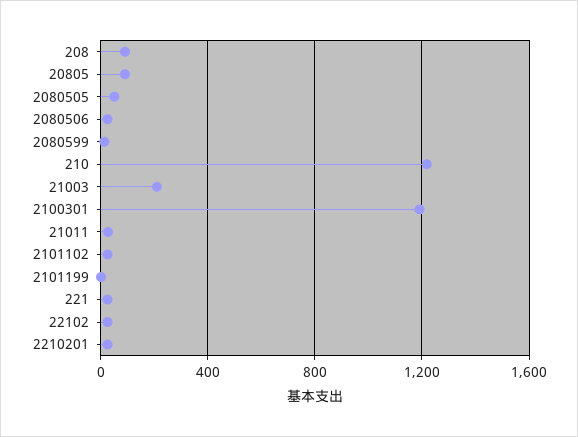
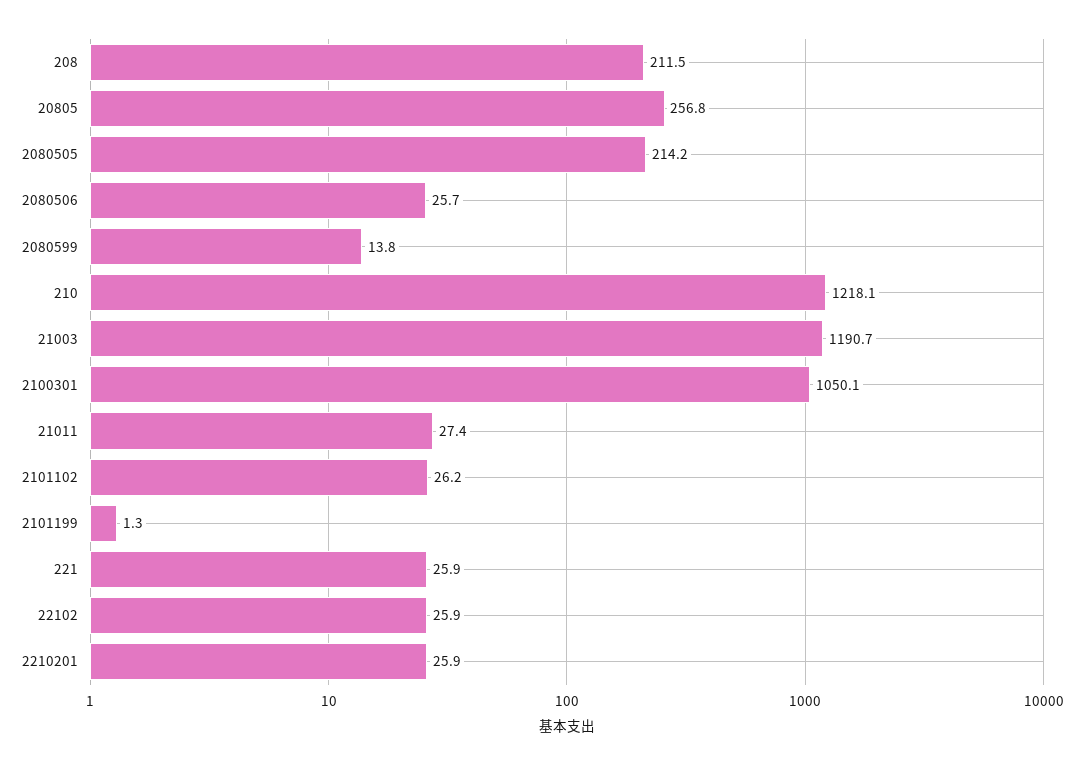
208: 100 -> 211.5
20805: 100 -> 256.8
2080505: 50 -> 214.2
21003: 200 -> 1190.7
2100301: 1200 -> 1050.1

